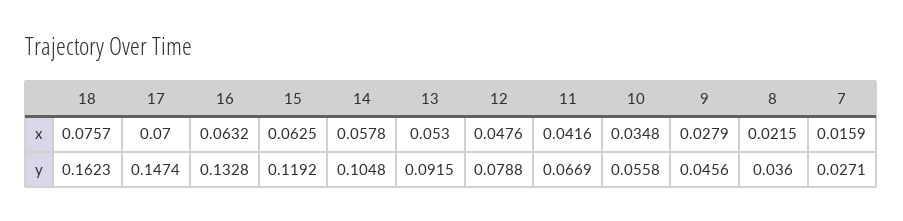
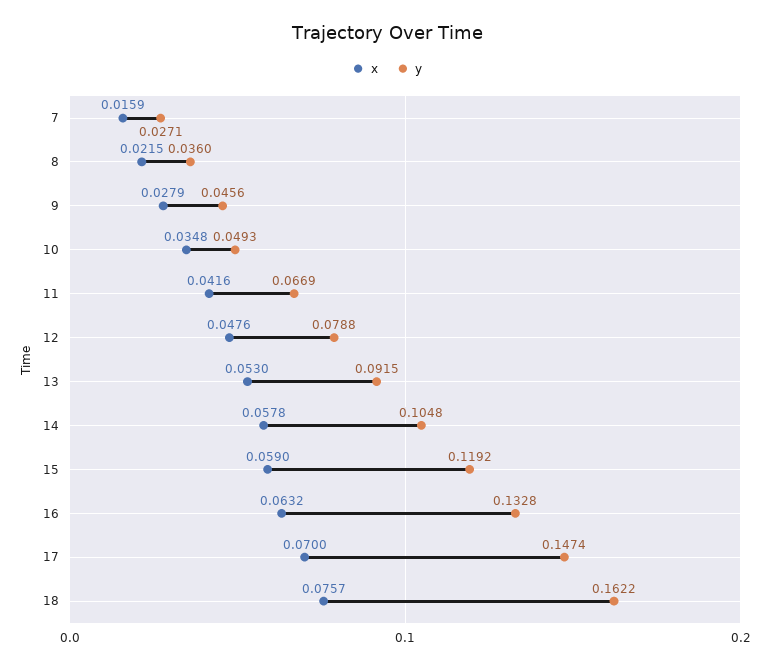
x, 15: 0.0625 -> 0.059
y, 18: 0.1623 -> 0.1622
y, 10: 0.0558 -> 0.0493

